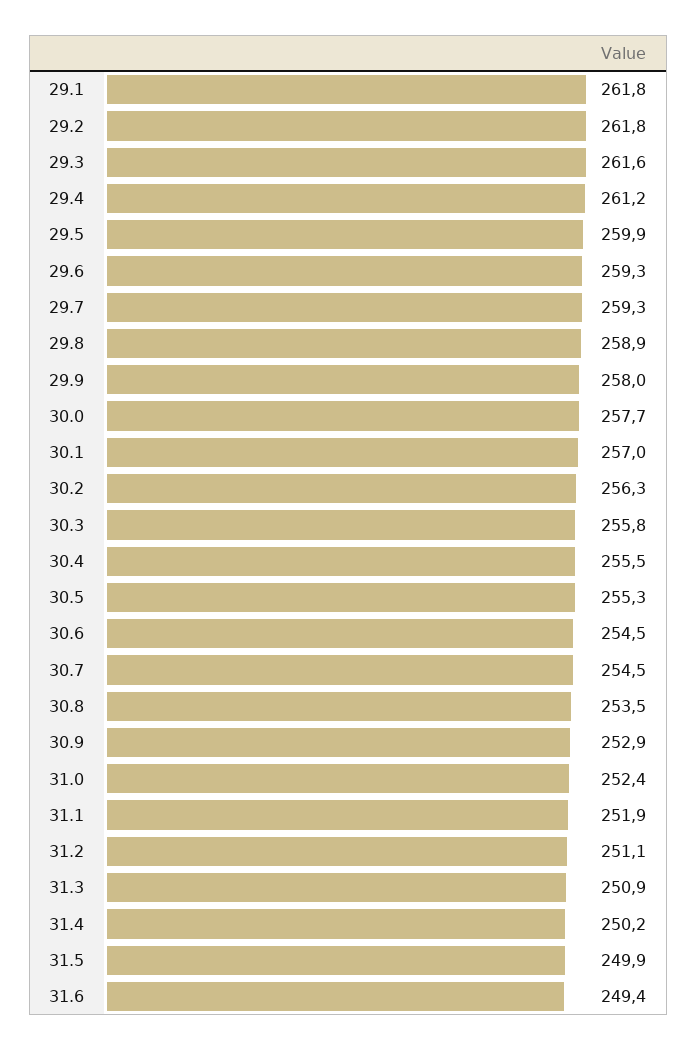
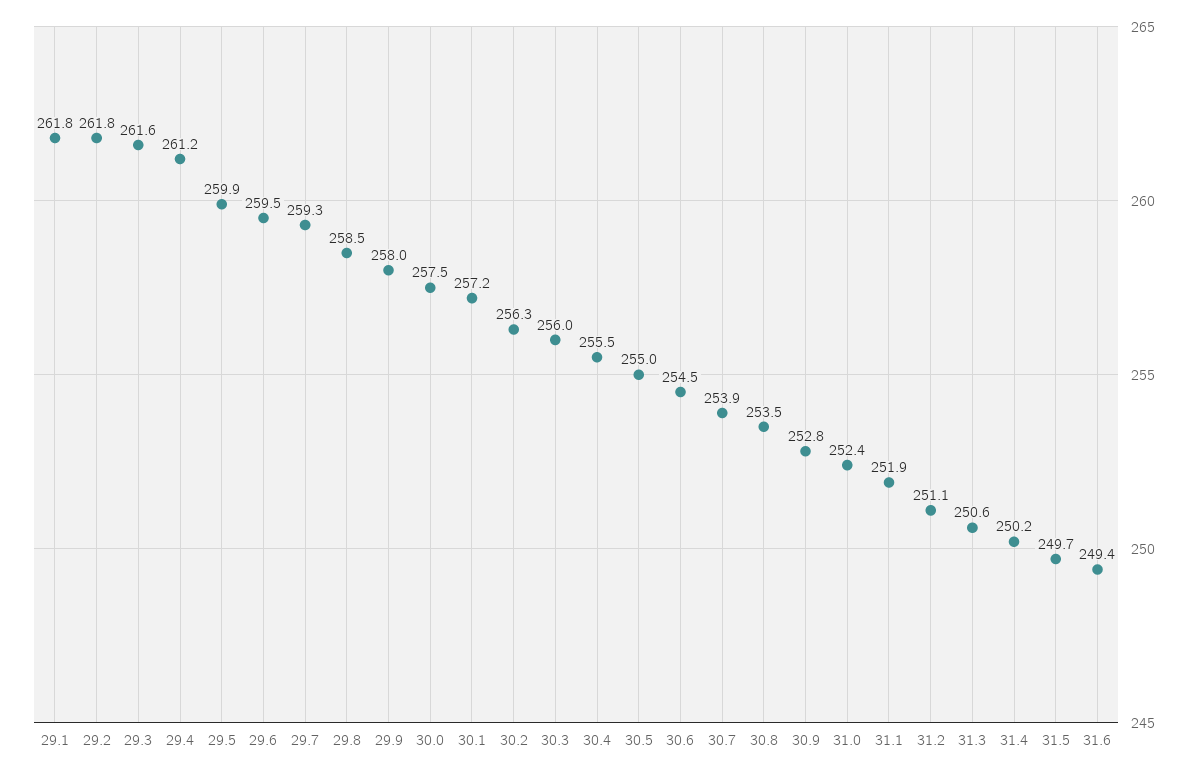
29.6: 259.3 -> 259.5
29.8: 258.9 -> 258.5
30.0: 257.7 -> 257.5
30.1: 257 -> 257.2
30.3: 255.8 -> 256
30.5: 255.3 -> 255
30.7: 254.5 -> 253.9
30.9: 252.9 -> 252.8
31.3: 250.9 -> 250.6
31.5: 249.9 -> 249.7

